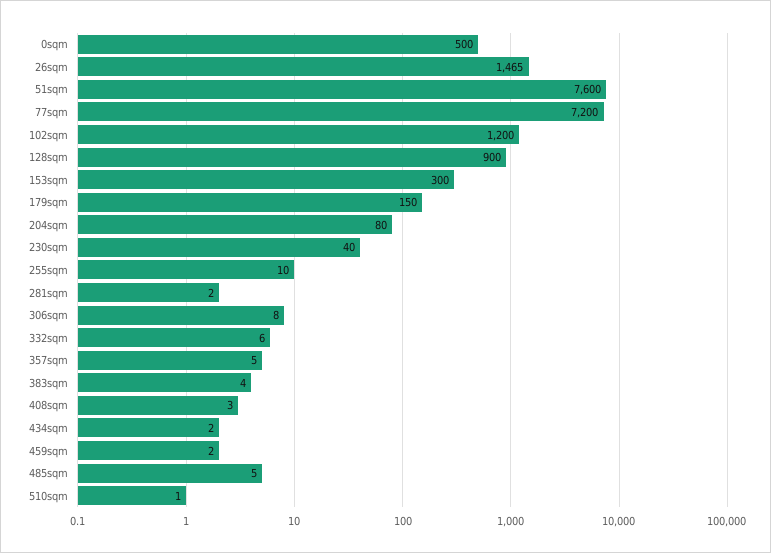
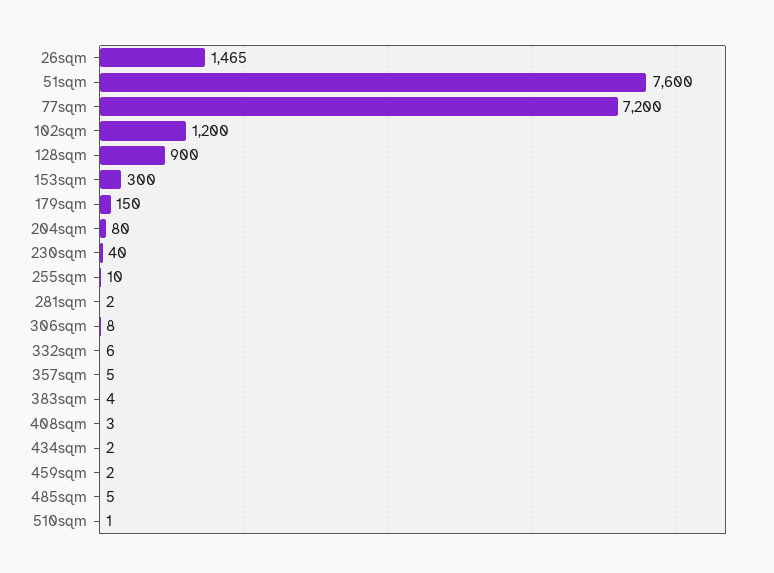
0sqm: 500 -> none

